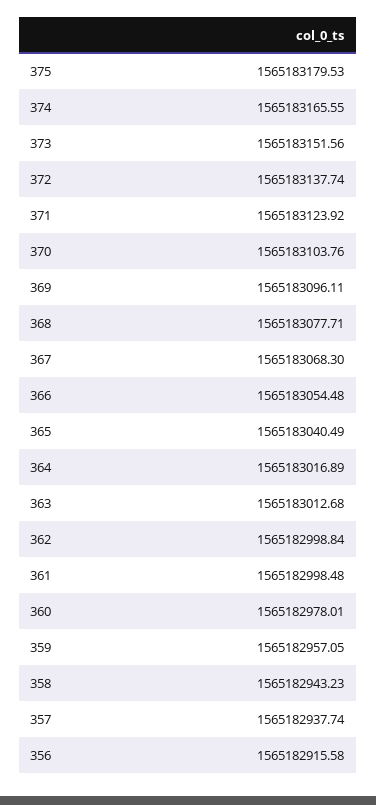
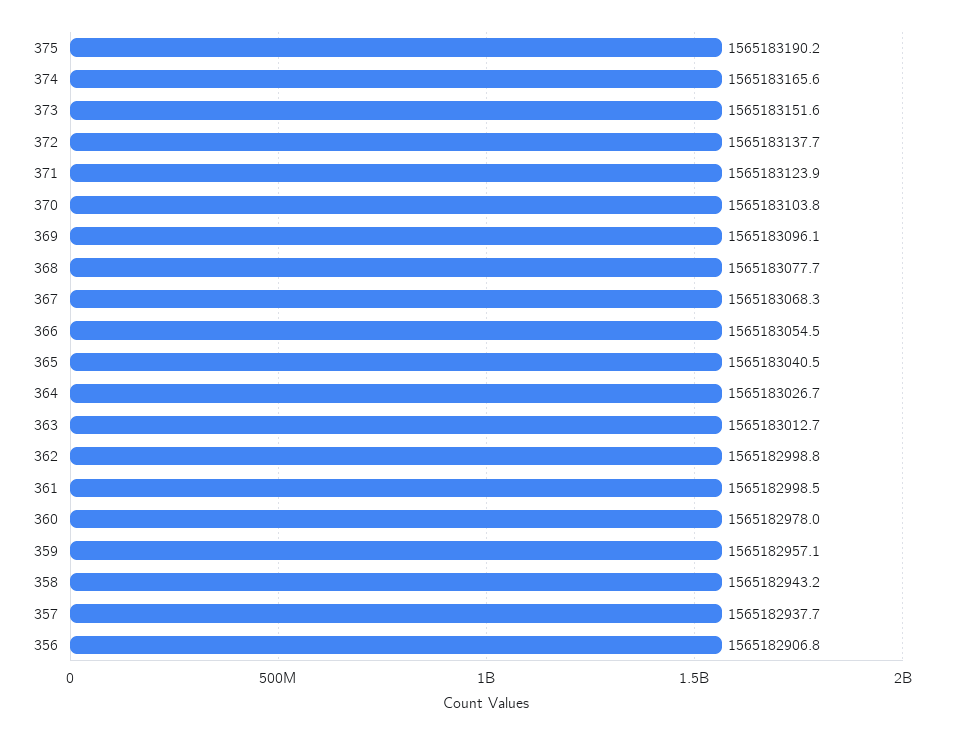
375: 1565183179.53 -> 1565183190.2
364: 1565183016.89 -> 1565183026.7
356: 1565182915.58 -> 1565182906.8

